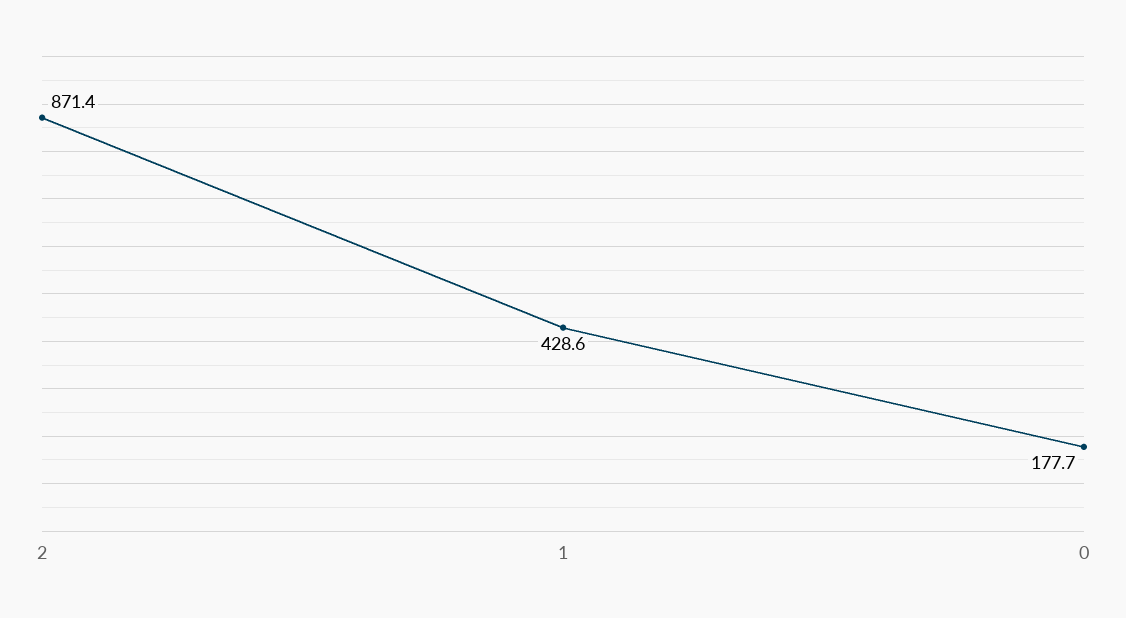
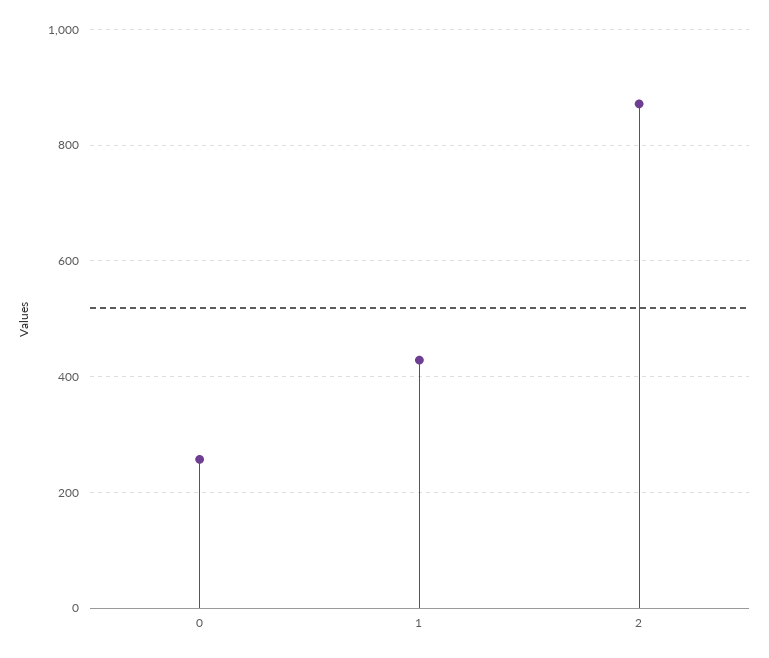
0: 177.7 -> 260

